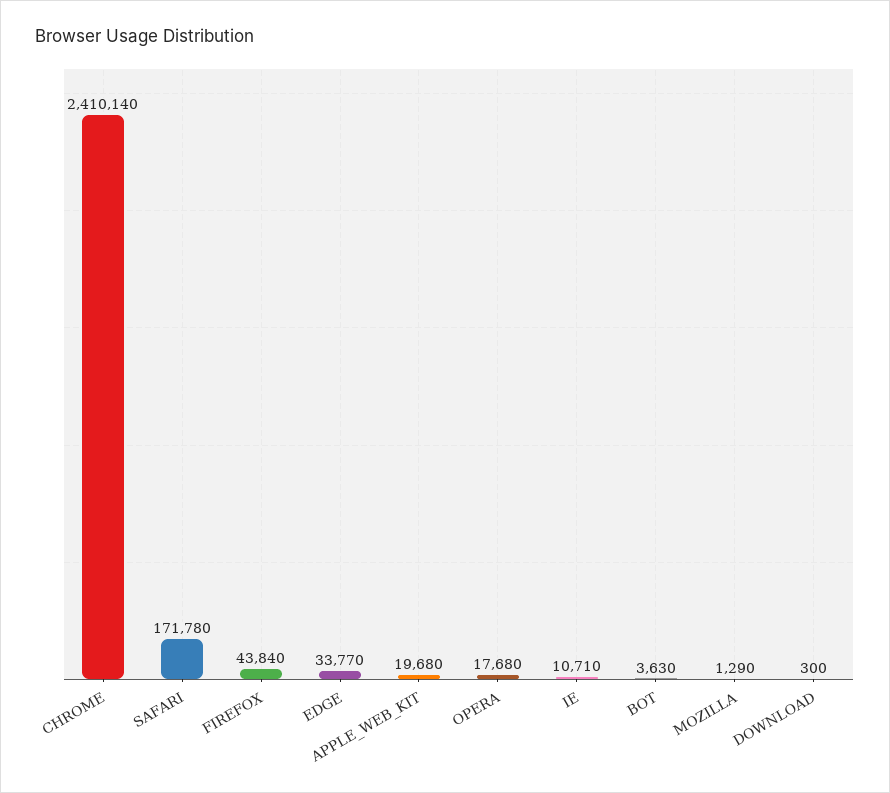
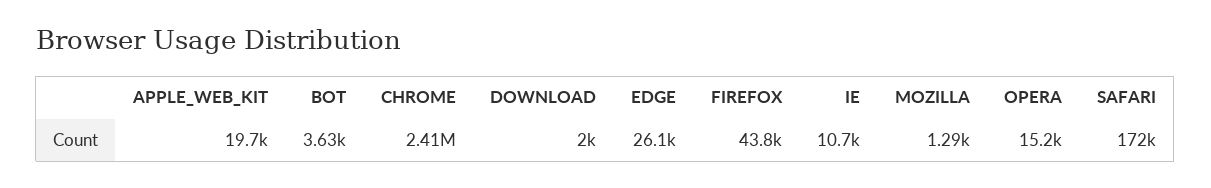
EDGE: 33770 -> 26100
OPERA: 17680 -> 15200
DOWNLOAD: 300 -> 2000

